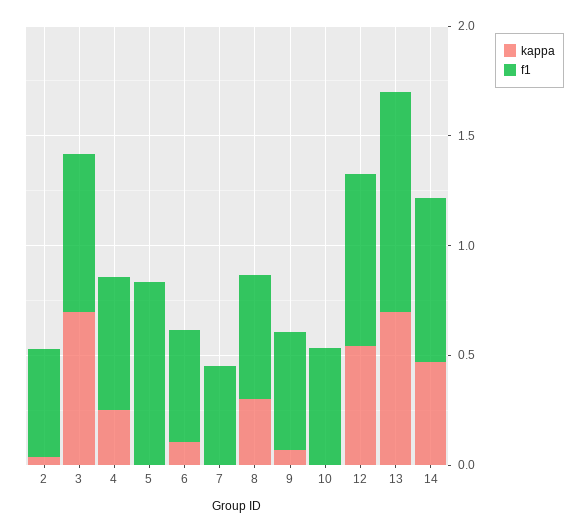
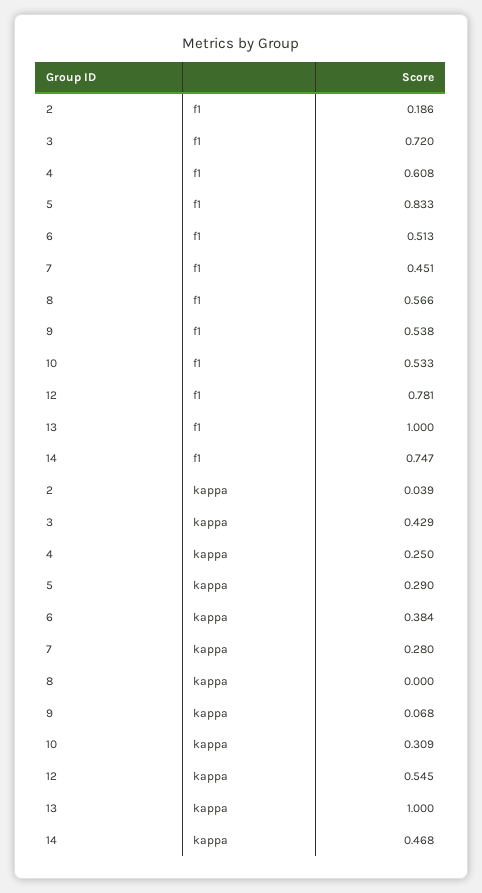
f1, 2: 0.5 -> 0.186
kappa, 3: 0.7 -> 0.429
kappa, 5: 0 -> 0.29
kappa, 6: 0.1 -> 0.384
kappa, 7: 0 -> 0.28
kappa, 8: 0.3 -> 0
kappa, 10: 0 -> 0.309
kappa, 13: 0.7 -> 1

